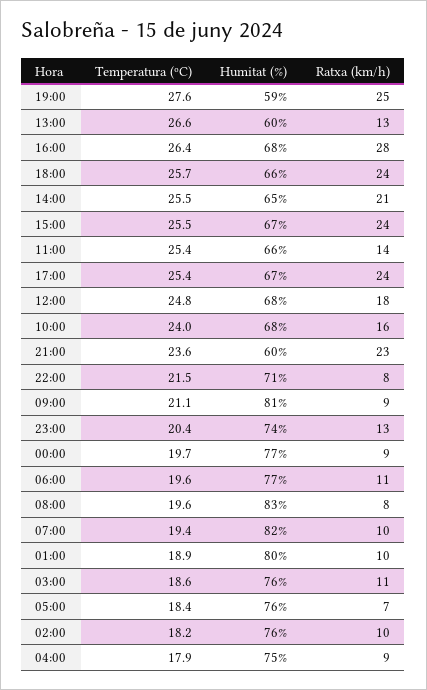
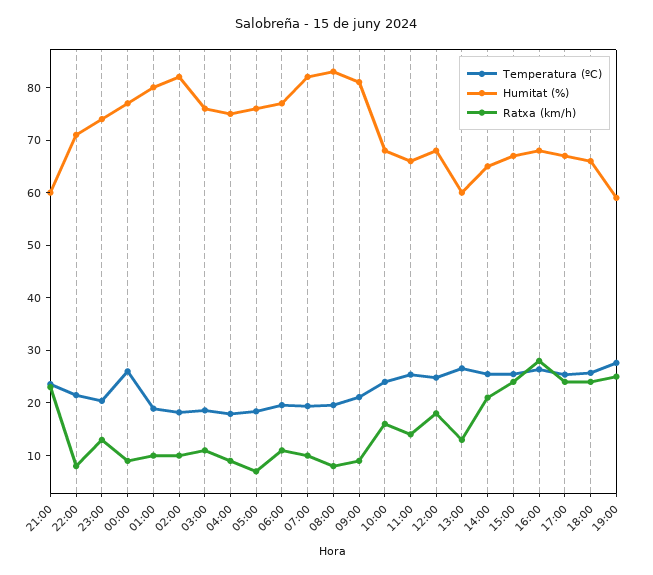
Temperatura (ºC), 00:00: 19.7 -> 26
Humitat (%), 02:00: 76 -> 82

